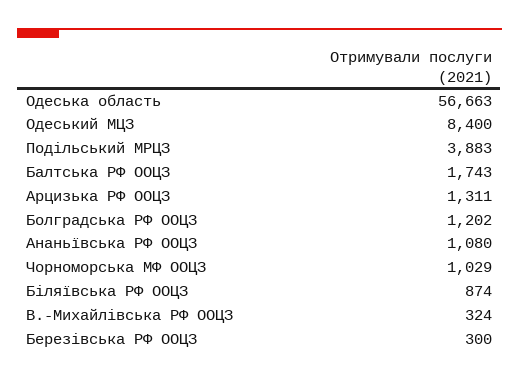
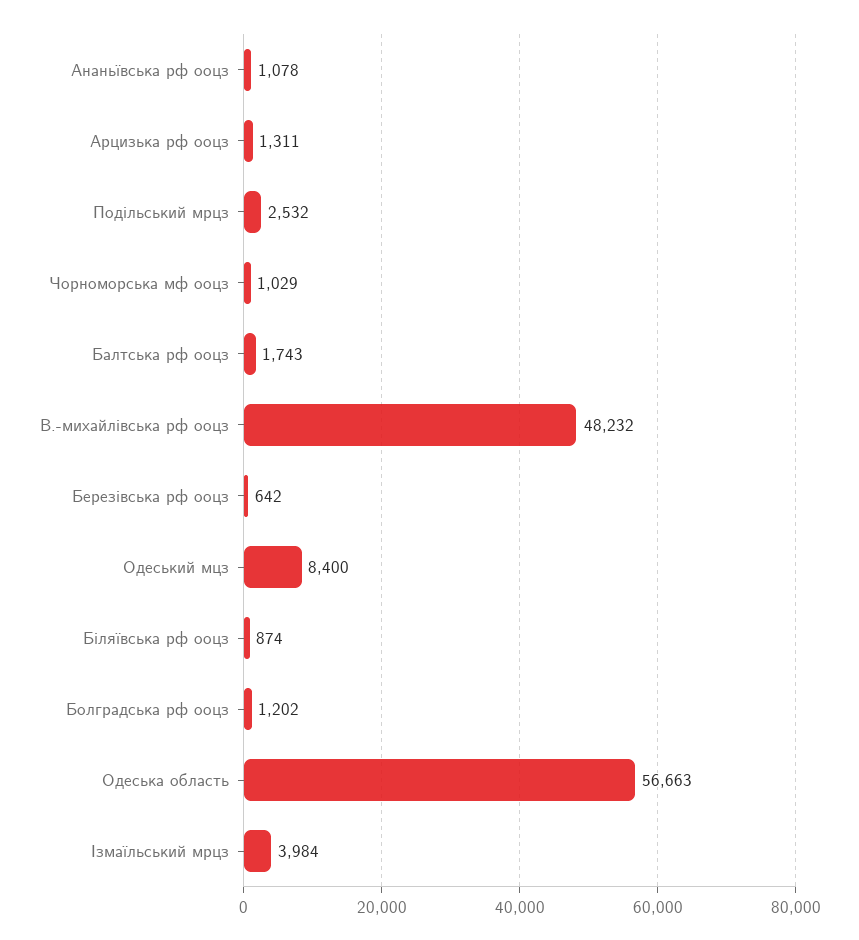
Подільський МРЦЗ: 3883 -> 2532
Ананьївська РФ ООЦЗ: 1080 -> 1078
В.-Михайлiвська РФ ООЦЗ: 324 -> 48232
Березiвська РФ ООЦЗ: 300 -> 642
Iзмаїльський мрцз: none -> 3984

